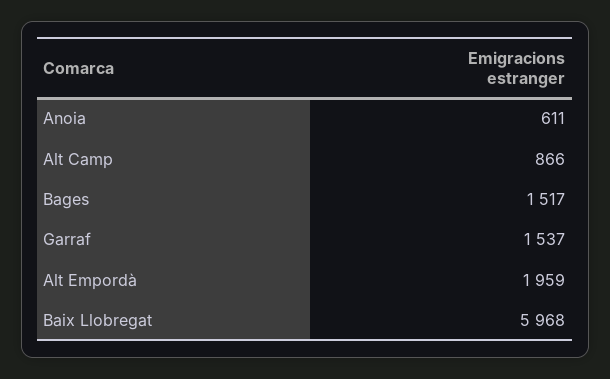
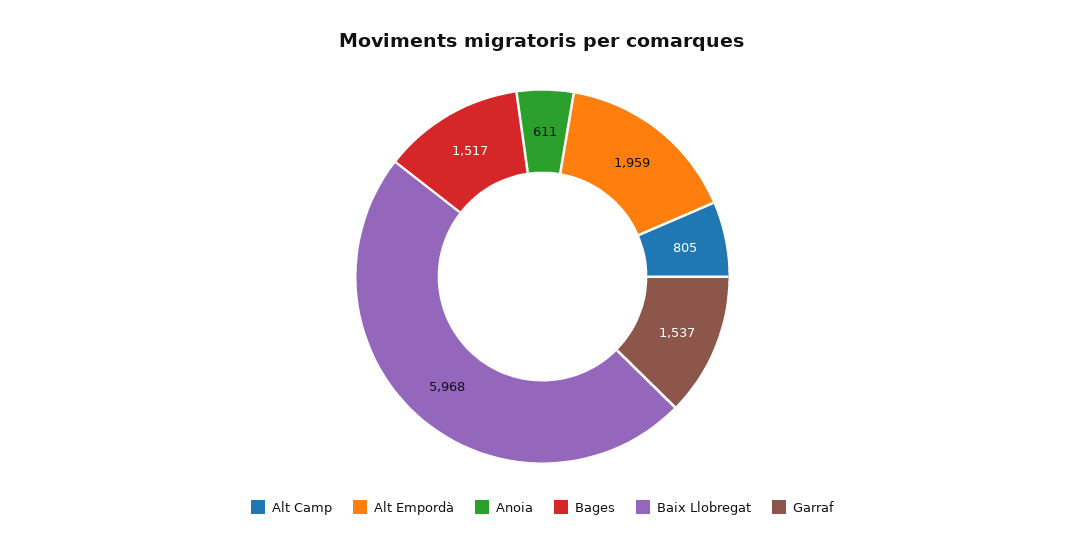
Alt Camp: 866 -> 805

